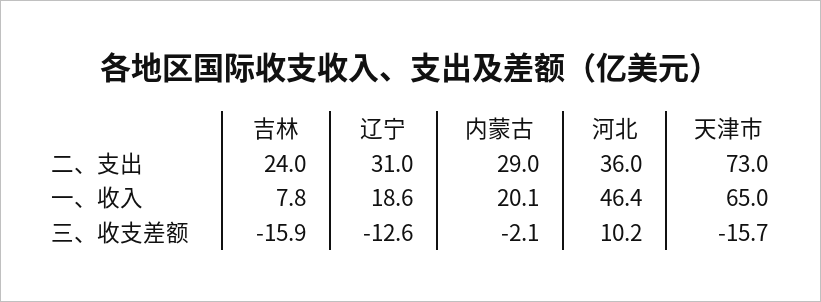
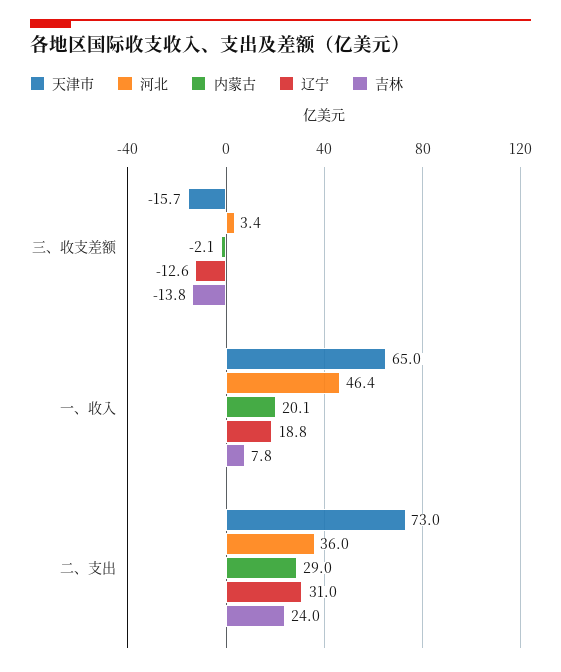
辽宁, 一、收入: 18.6 -> 18.8
吉林, 三、收支差额: -15.9 -> -13.8
河北, 三、收支差额: 10.2 -> 3.4

